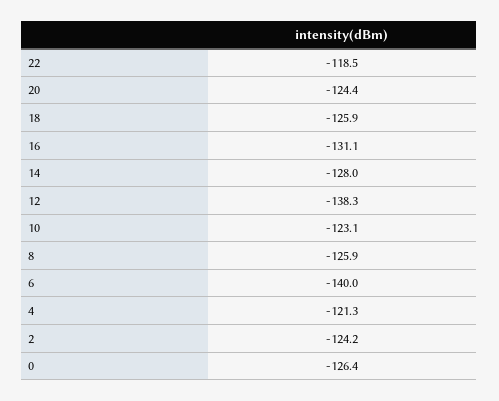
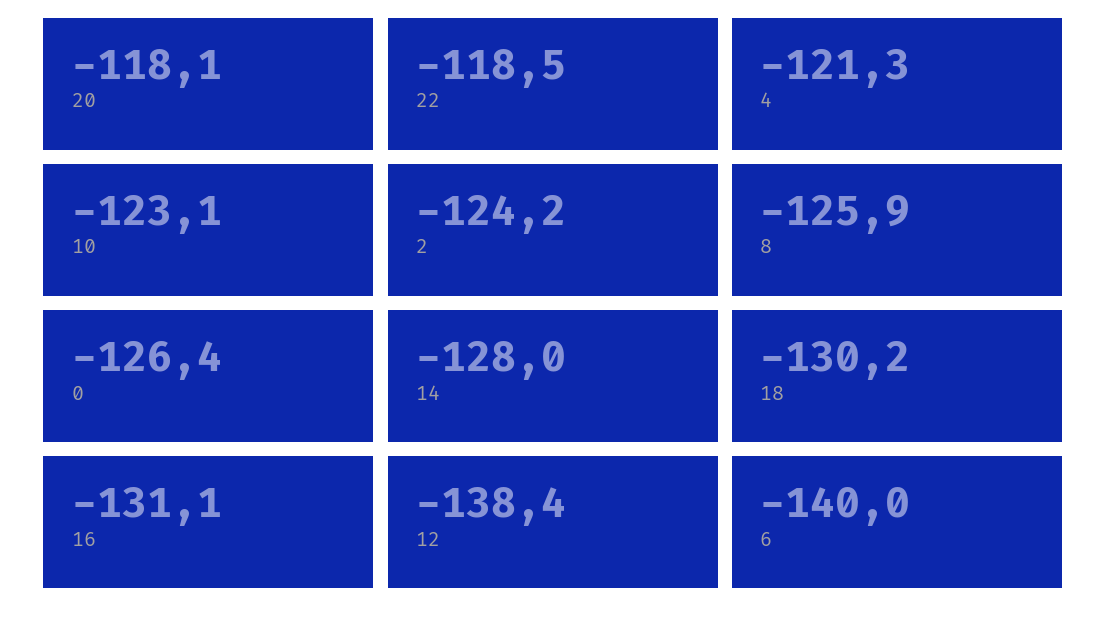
20: -124.4 -> -118.1
18: -125.9 -> -130.2
12: -138.3 -> -138.4

